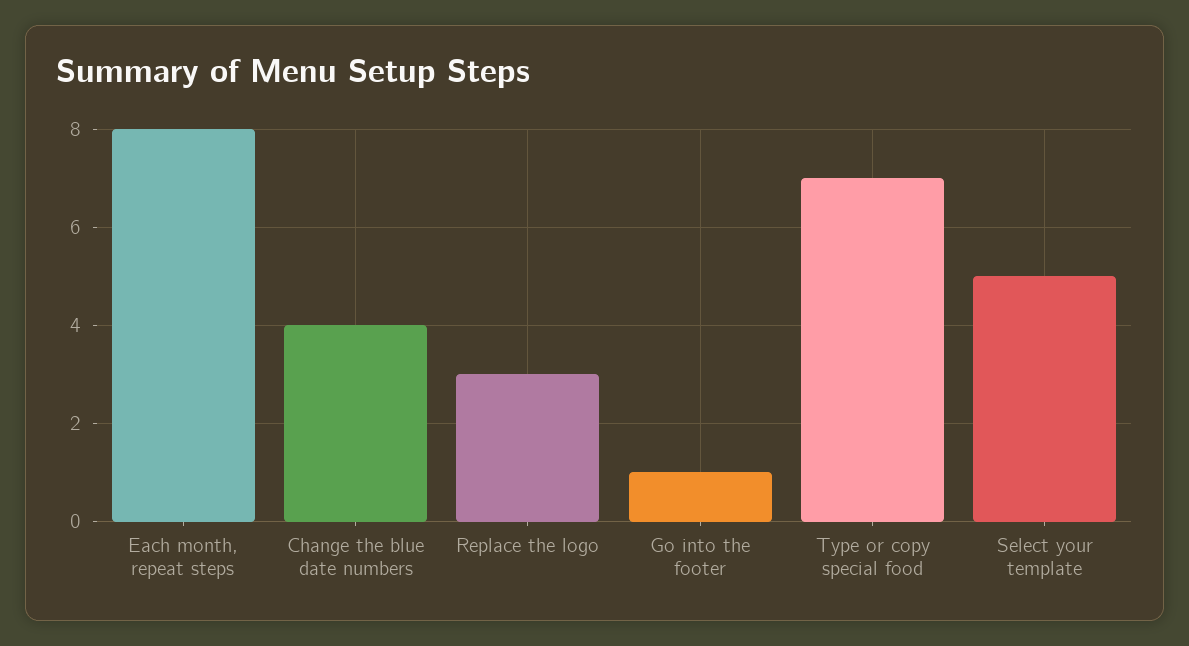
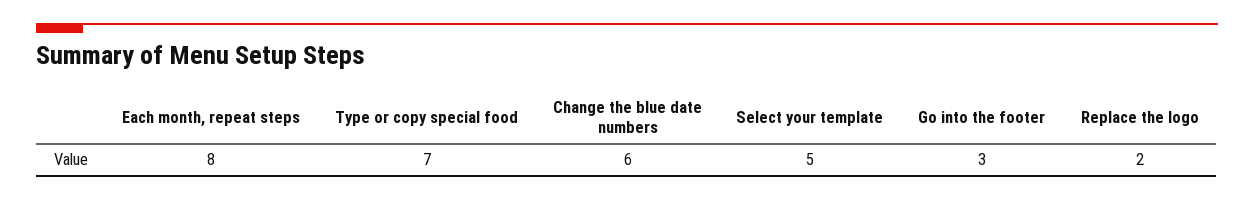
Change the blue date numbers: 4 -> 6
Replace the logo: 3 -> 2
Go into the footer: 1 -> 3

